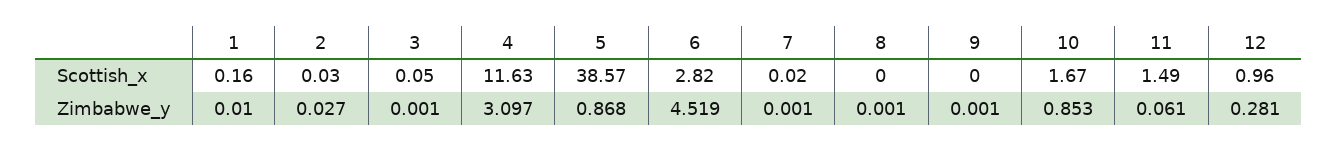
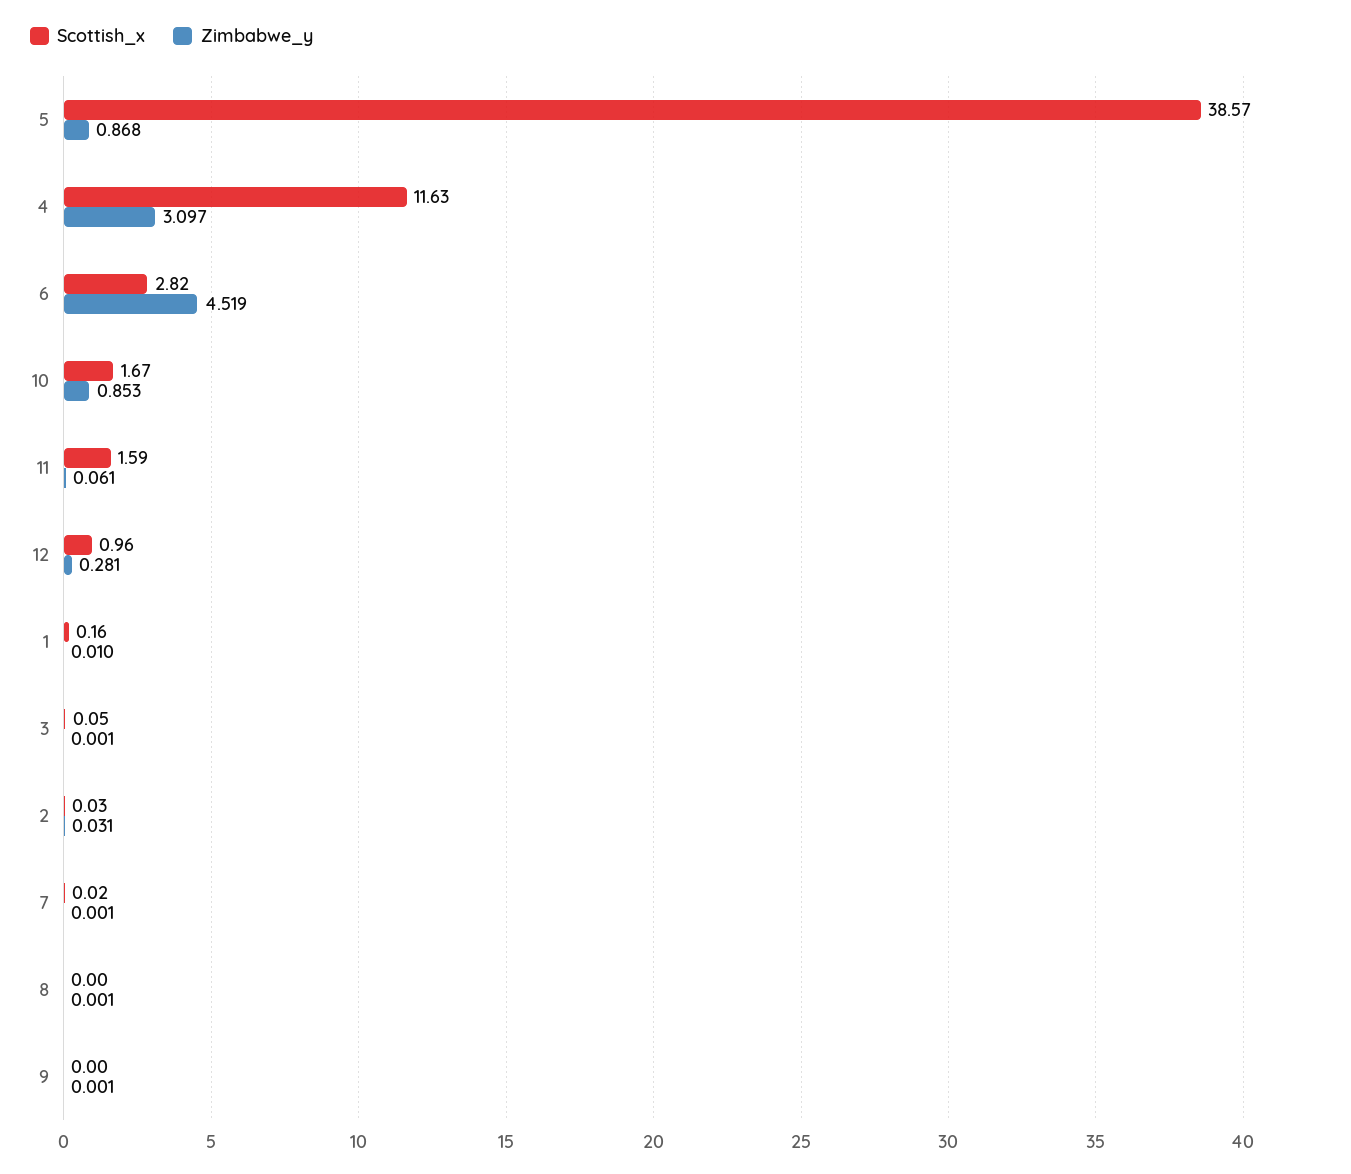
Scottish_x, 11: 1.49 -> 1.59
Zimbabwe_y, 2: 0.027 -> 0.031

